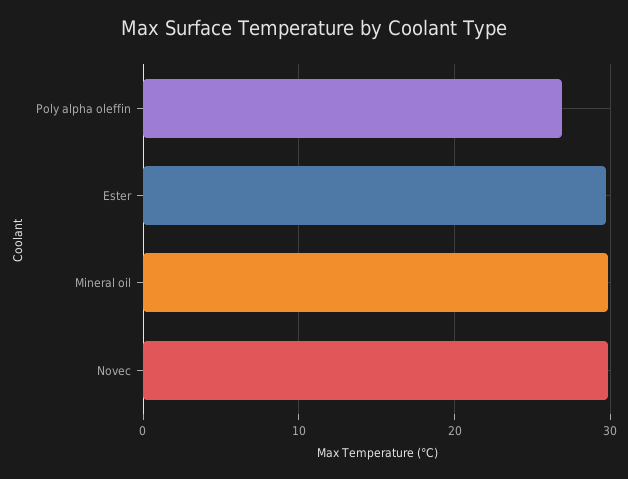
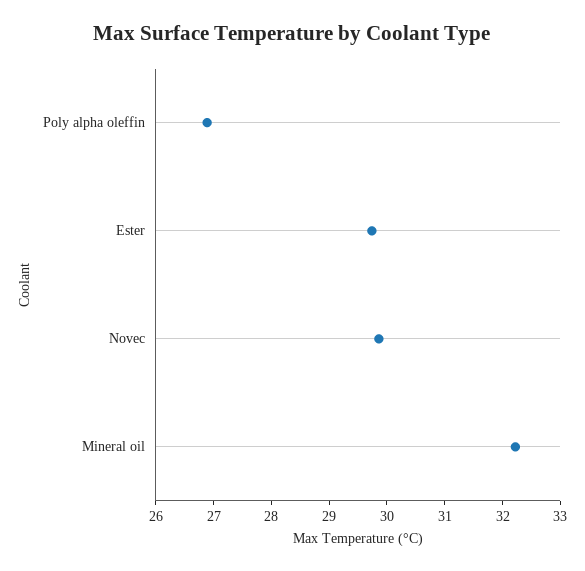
Mineral oil: 30 -> 32.2

